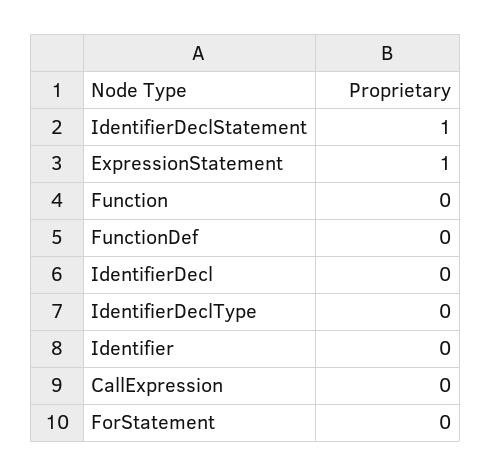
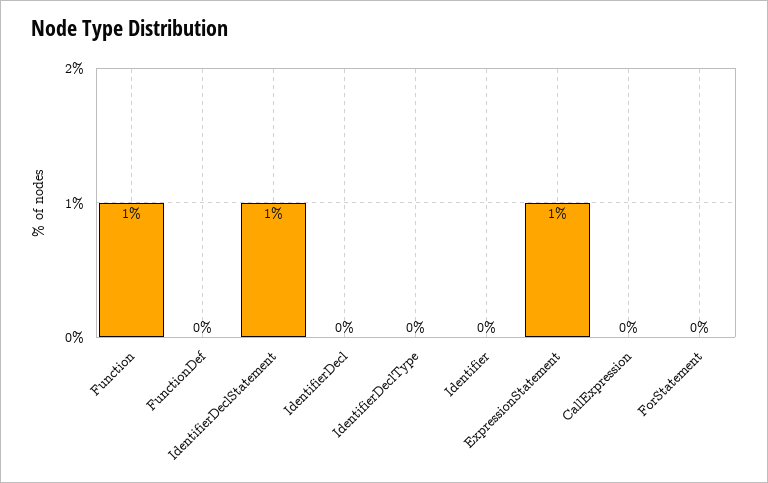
Function: 0 -> 1

